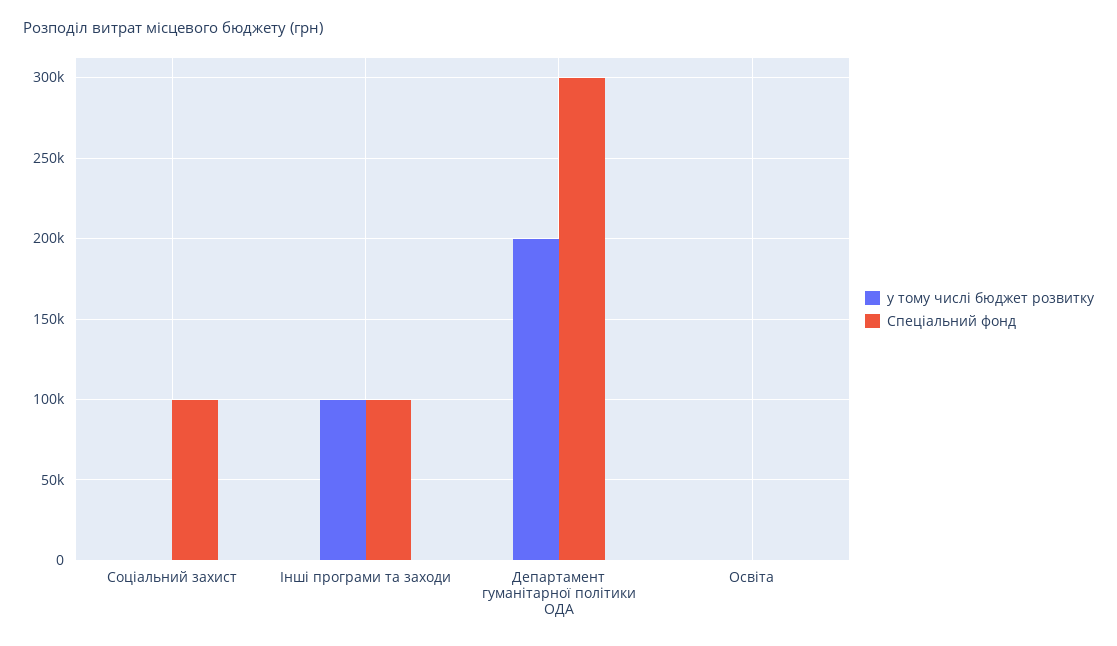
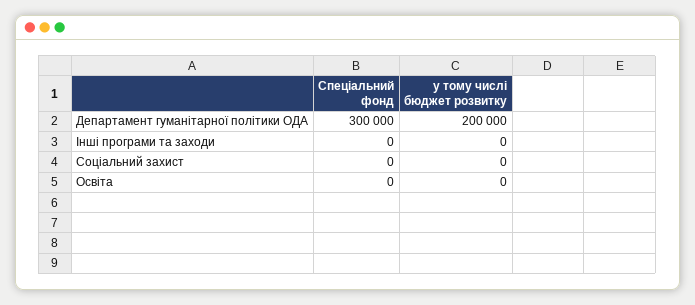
Спеціальний фонд, Соціальний захист: 100000 -> 0
у тому числі бюджет розвитку, Інші програми та заходи: 100000 -> 0
Спеціальний фонд, Інші програми та заходи: 100000 -> 0

